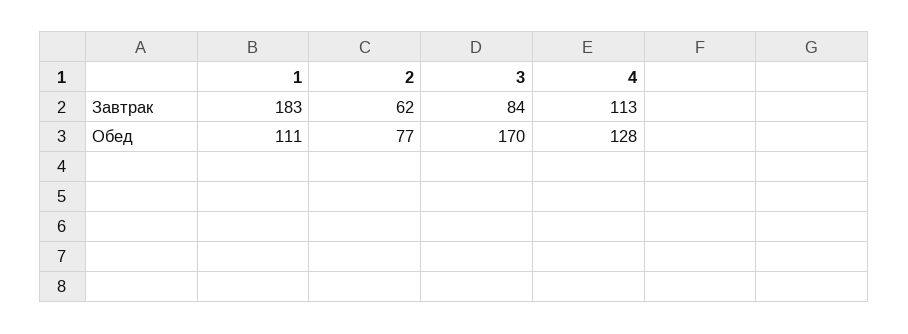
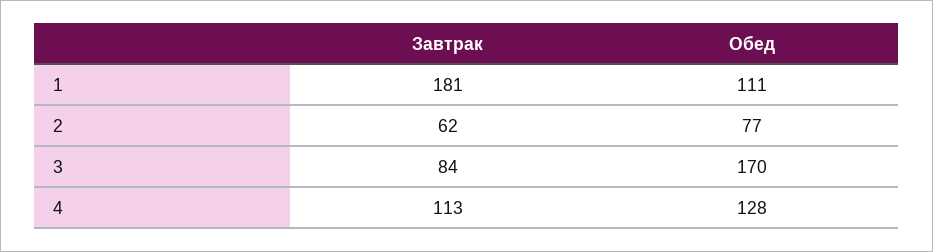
1, Завтрак: 183 -> 181

